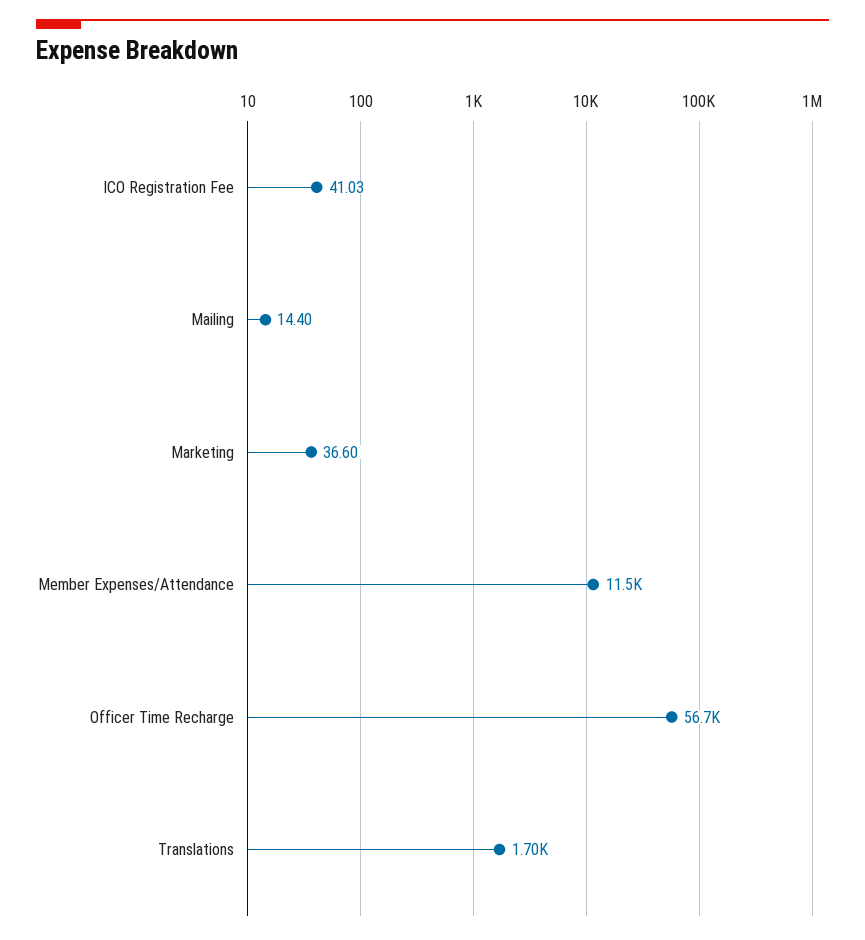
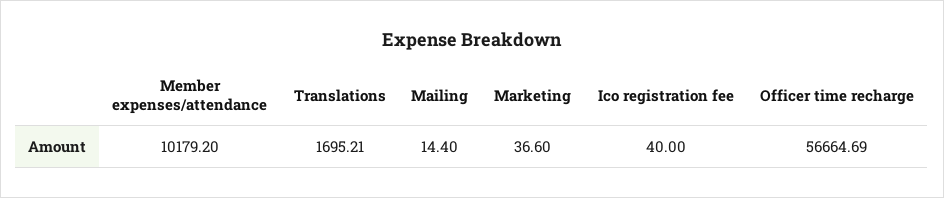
ICO Registration Fee: 41.03 -> 40
Member Expenses/Attendance: 11500 -> 10179.2

